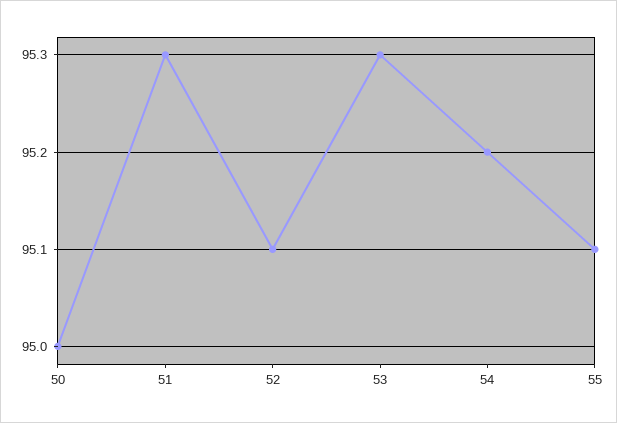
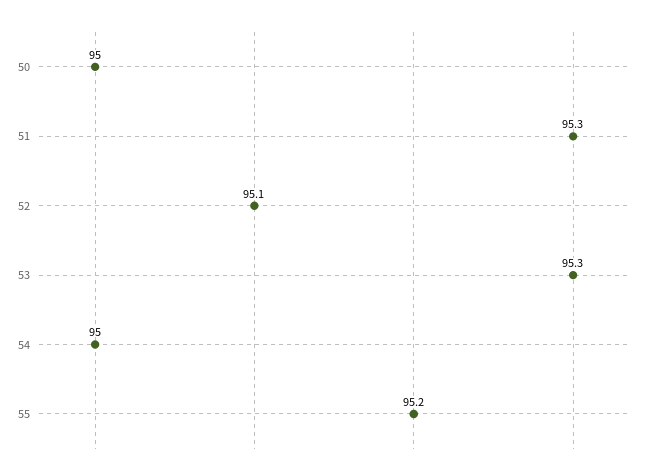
54: 95.2 -> 95
55: 95.1 -> 95.2

